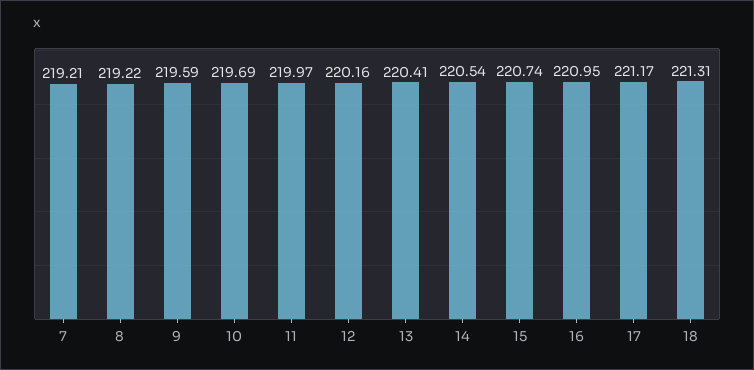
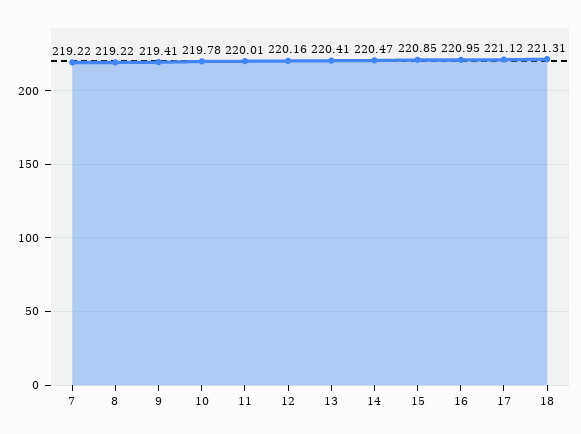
7: 219.21 -> 219.22
9: 219.59 -> 219.41
10: 219.69 -> 219.78
11: 219.97 -> 220.01
14: 220.54 -> 220.47
15: 220.74 -> 220.85
17: 221.17 -> 221.12

